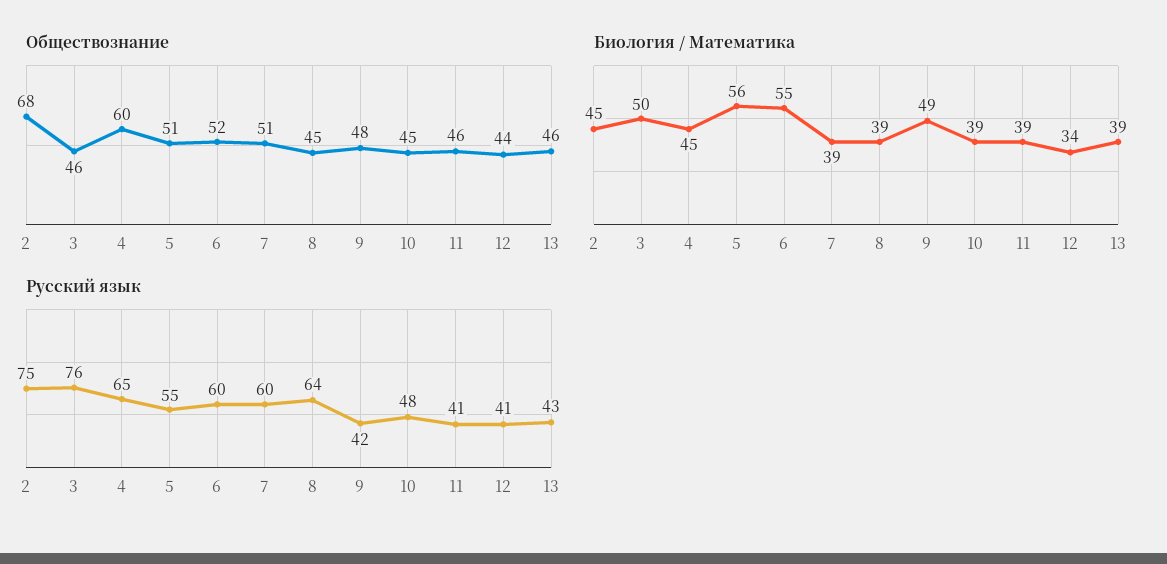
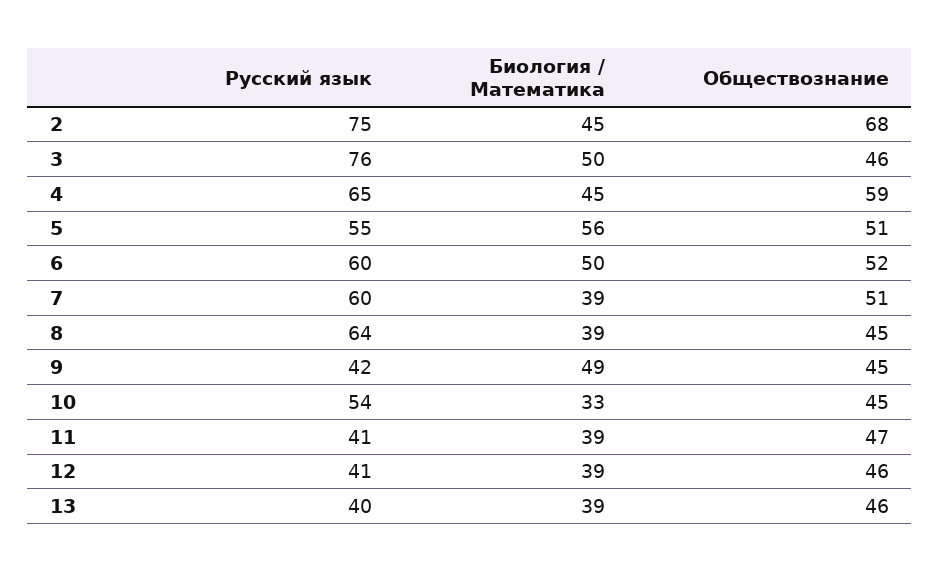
Обществознание, 4: 60 -> 59
Обществознание, 9: 48 -> 45
Обществознание, 11: 46 -> 47
Обществознание, 12: 44 -> 46
Биология / Математика, 6: 55 -> 50
Биология / Математика, 10: 39 -> 33
Биология / Математика, 12: 34 -> 39
Русский язык, 10: 48 -> 54
Русский язык, 13: 43 -> 40

